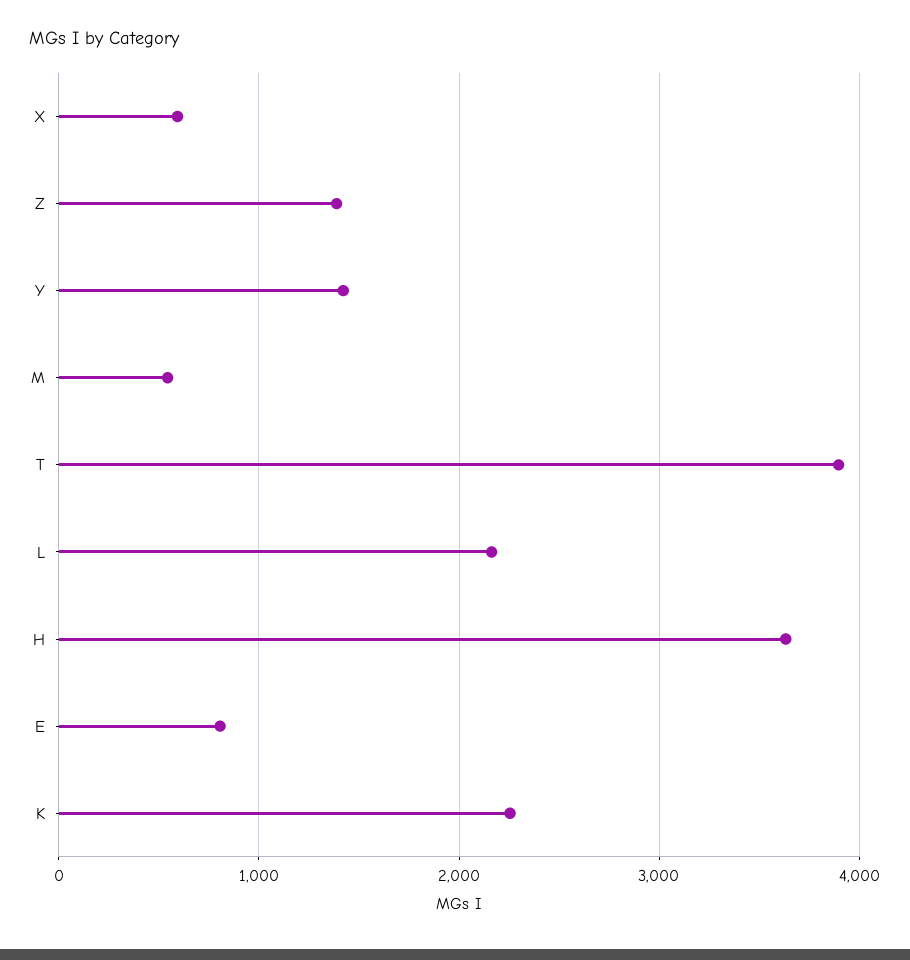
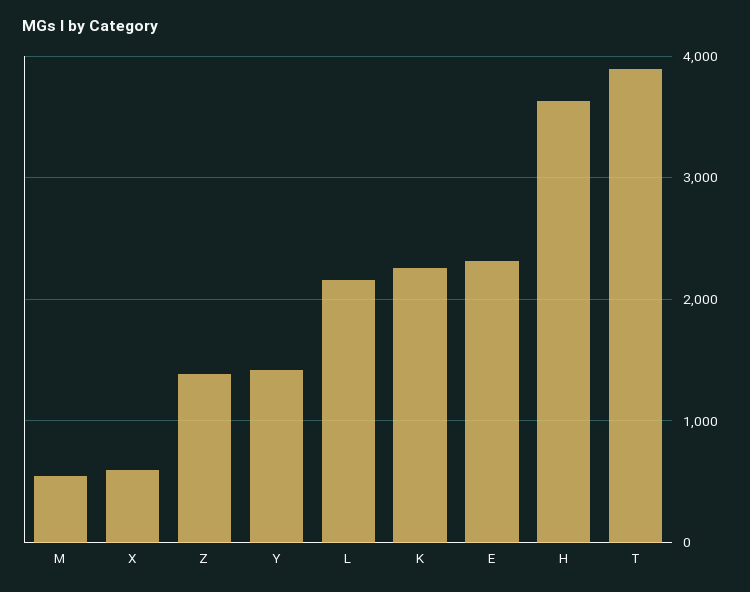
E: 800 -> 2300

